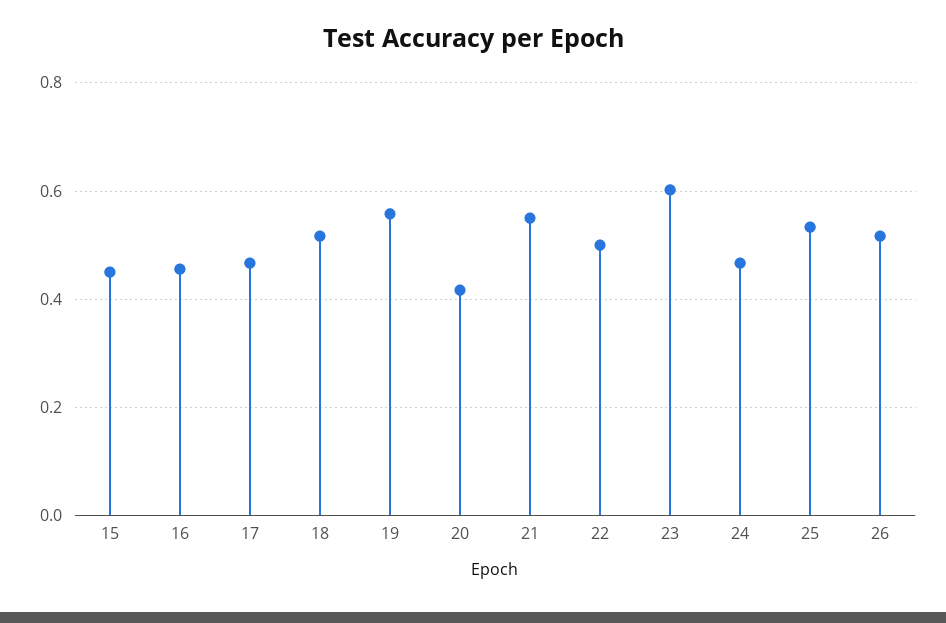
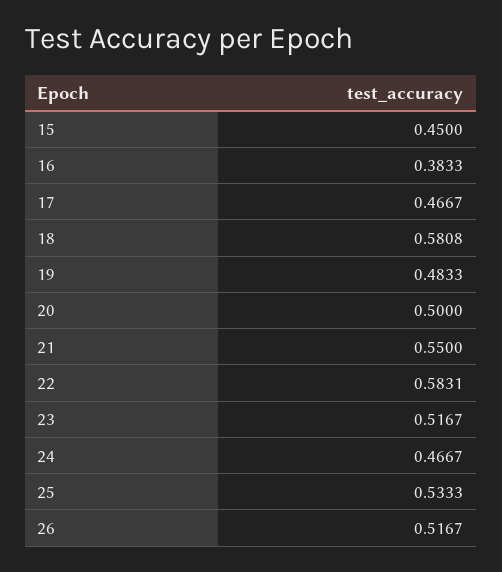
16: 0.46 -> 0.3833
18: 0.52 -> 0.5808
19: 0.56 -> 0.4833
20: 0.42 -> 0.5
22: 0.5 -> 0.5831
23: 0.6 -> 0.5167

